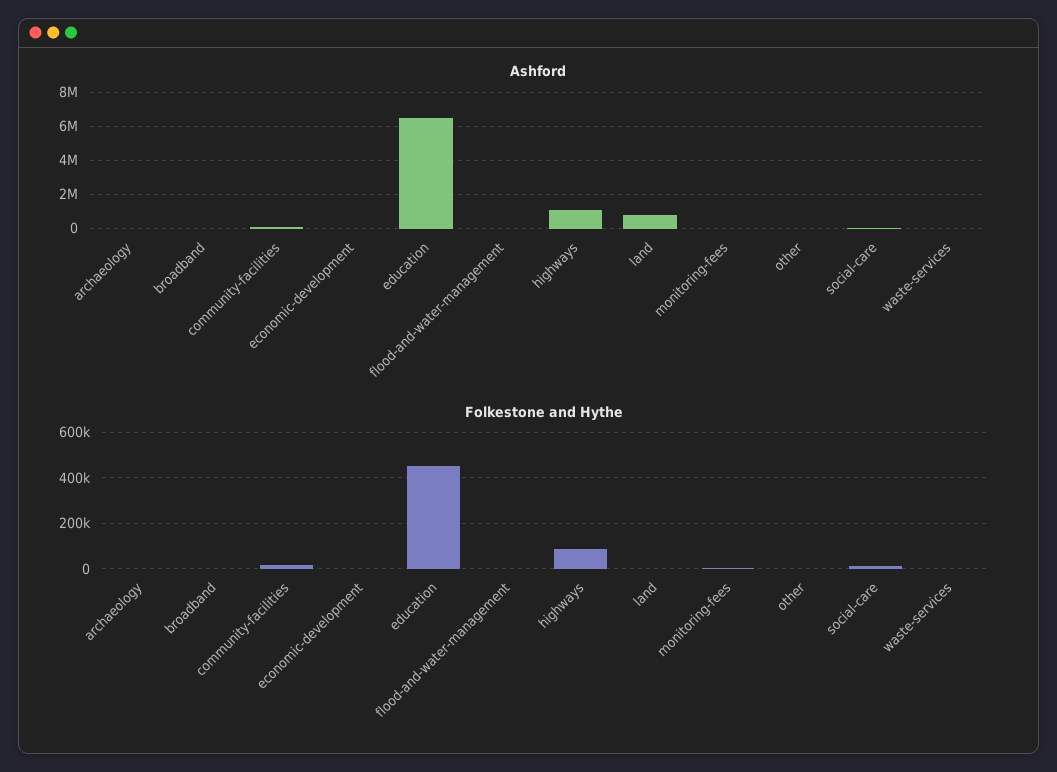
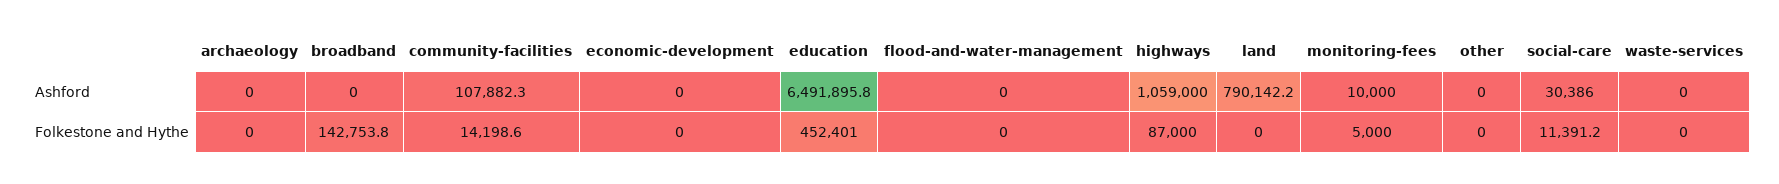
Folkestone and Hythe, broadband: 0 -> 142753.8

